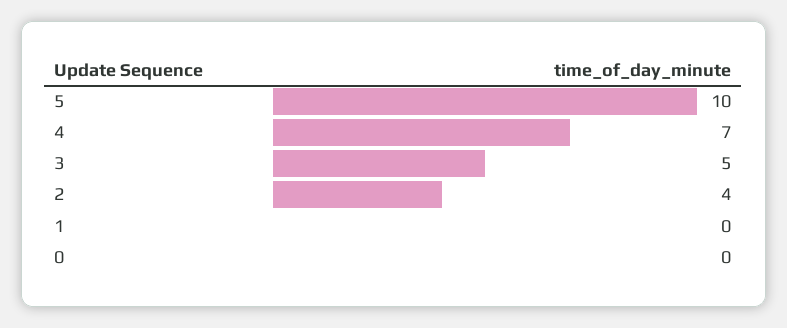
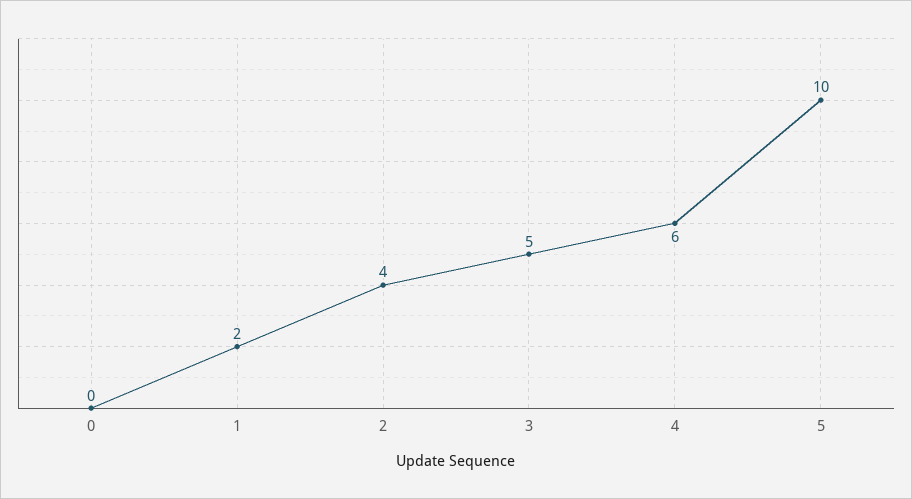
4: 7 -> 6
1: 0 -> 2

